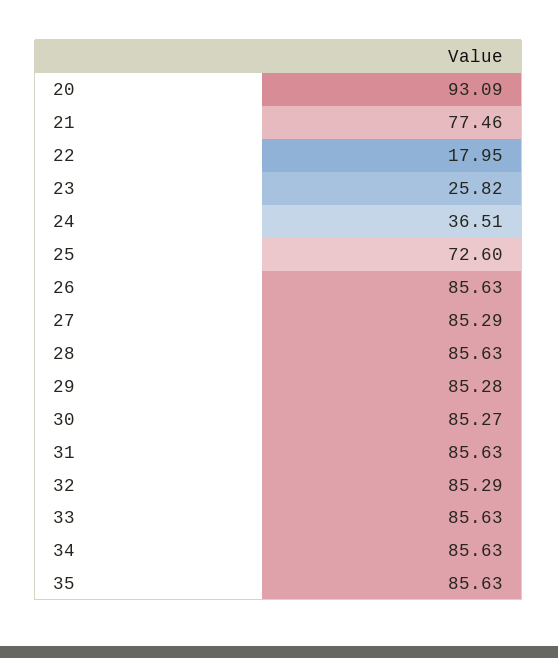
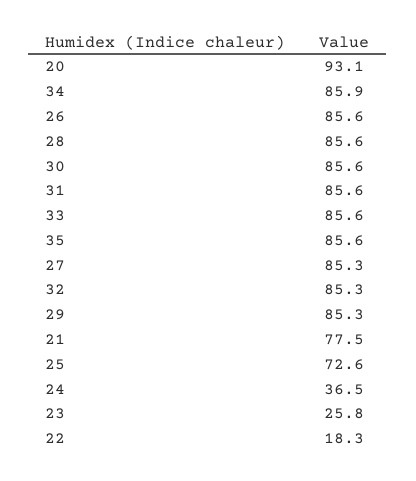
22: 17.95 -> 18.3
30: 85.27 -> 85.6
34: 85.63 -> 85.9

